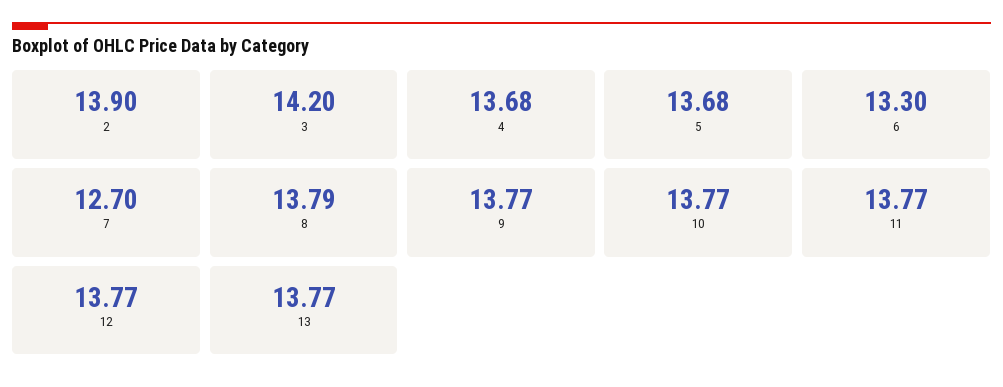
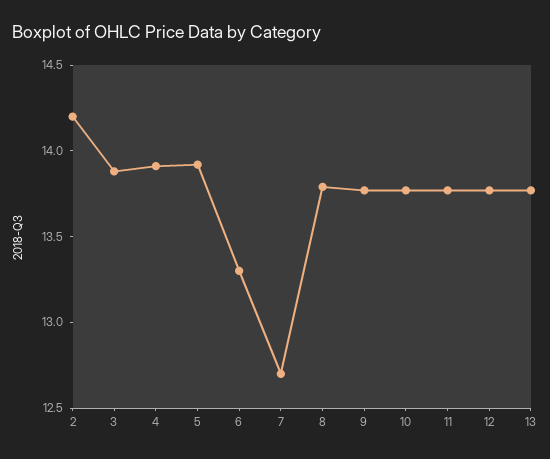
2: 13.9 -> 14.2
3: 14.2 -> 13.9
4: 13.68 -> 13.9
5: 13.68 -> 13.9

